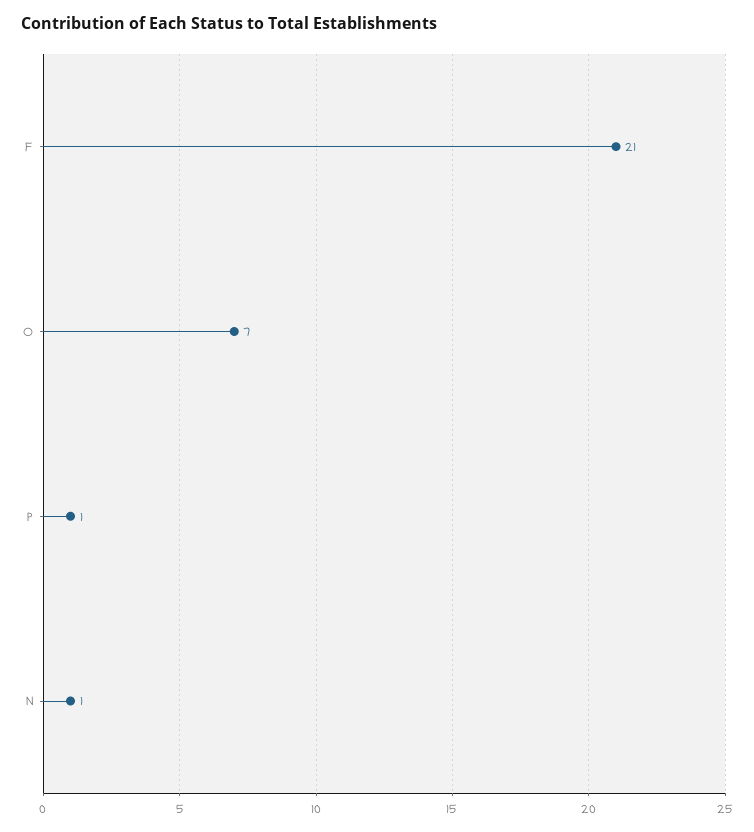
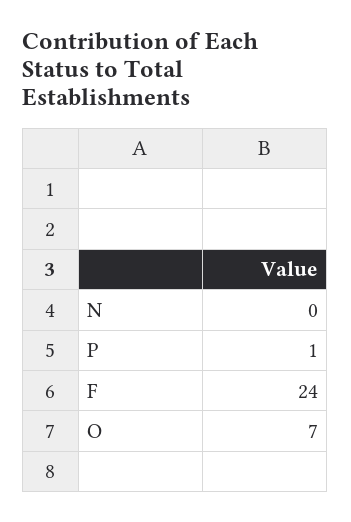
F: 21 -> 24
N: 1 -> 0

